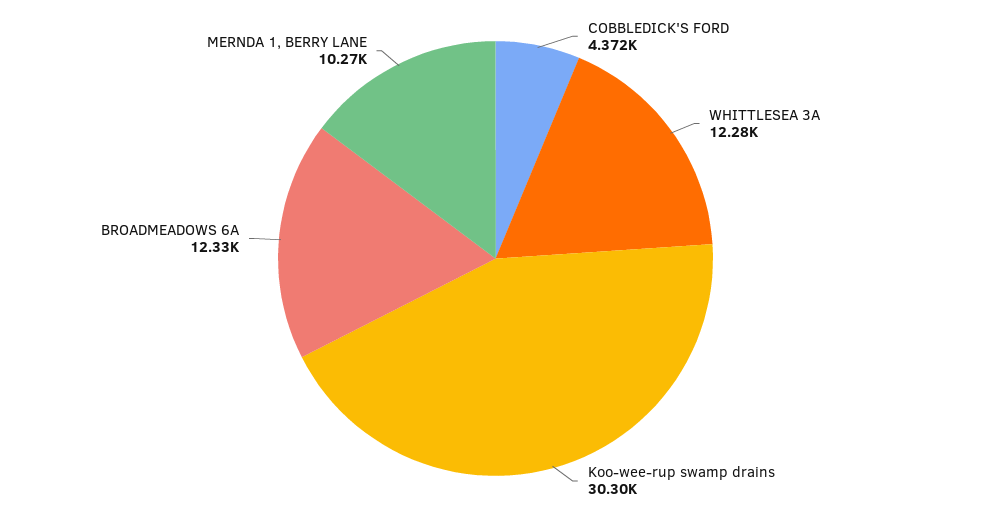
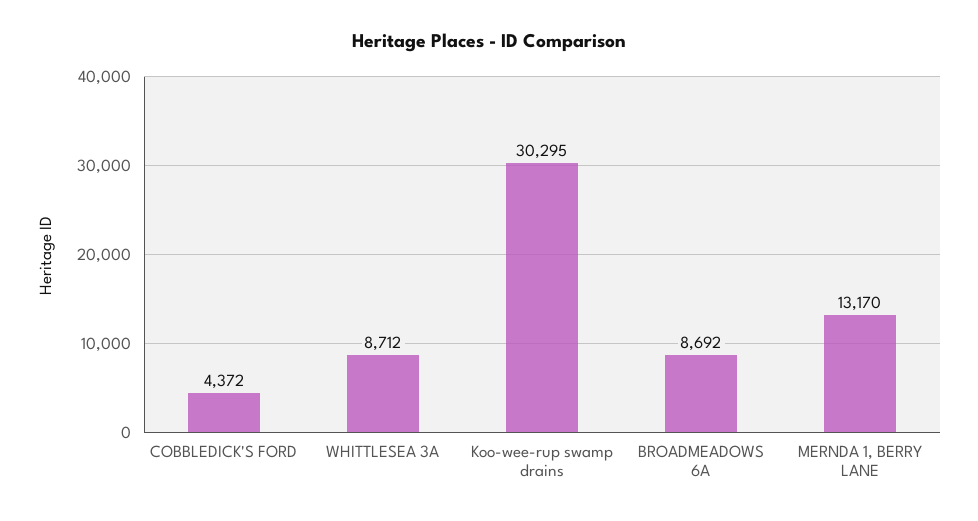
WHITTLESEA 3A: 12280 -> 8712
BROADMEADOWS 6A: 12330 -> 8692
MERNDA 1, BERRY LANE: 10270 -> 13170

